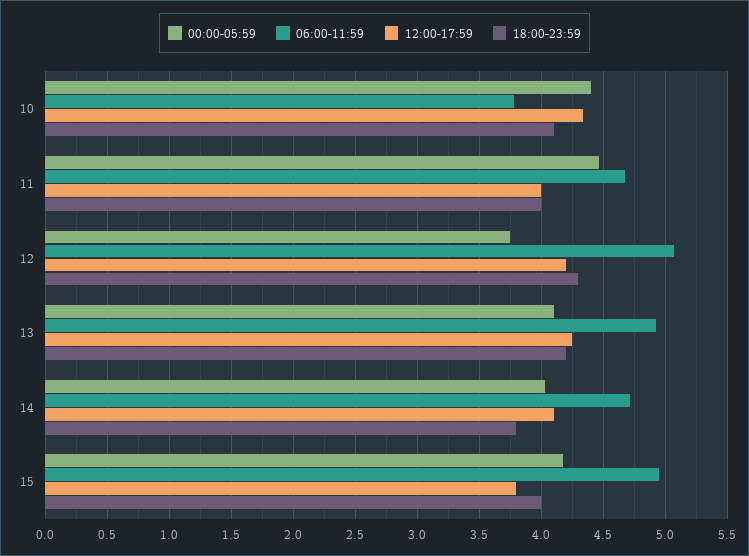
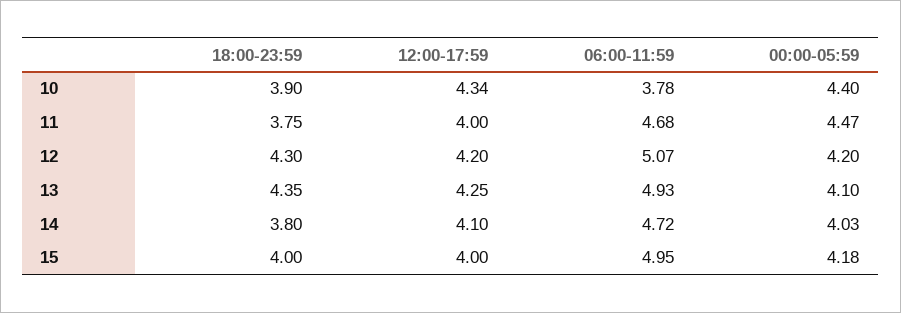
18:00-23:59, 10: 4.1 -> 3.9
18:00-23:59, 11: 4 -> 3.75
00:00-05:59, 12: 3.75 -> 4.2
18:00-23:59, 13: 4.2 -> 4.35
12:00-17:59, 15: 3.8 -> 4

